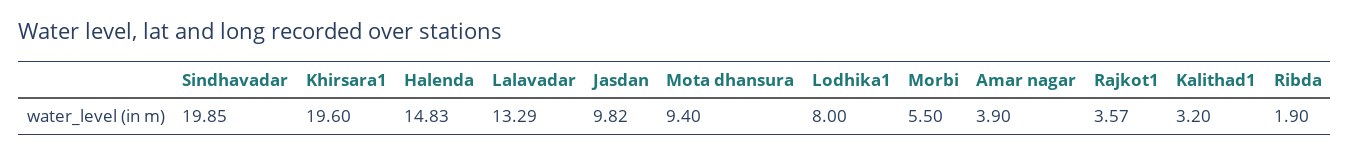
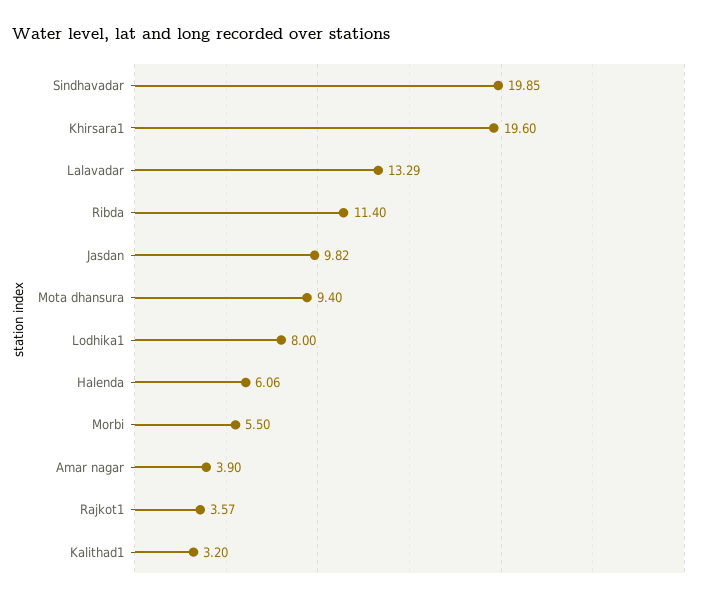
Halenda: 14.83 -> 6.06
Ribda: 1.9 -> 11.4

